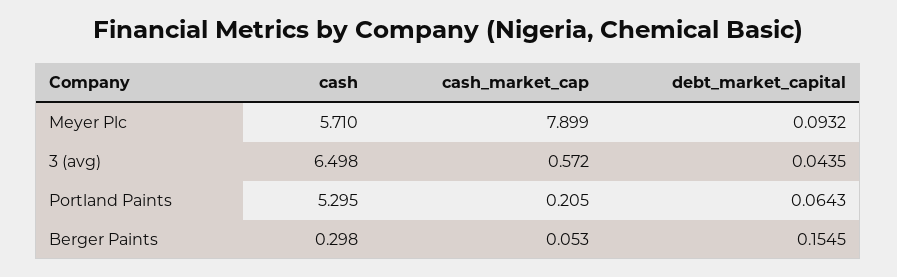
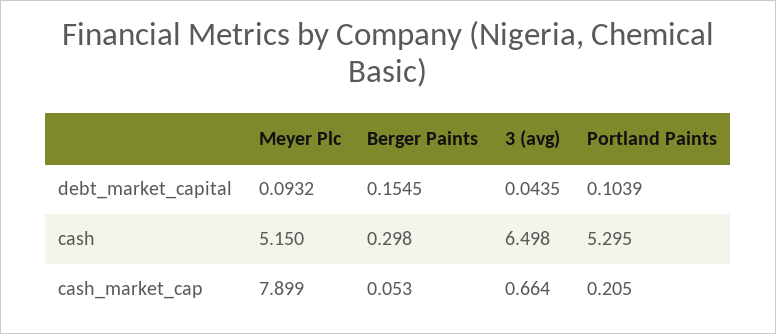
cash, Meyer Plc: 5.71 -> 5.15
cash_market_cap, 3 (avg): 0.572 -> 0.664
debt_market_capital, Portland Paints: 0.0643 -> 0.1039

